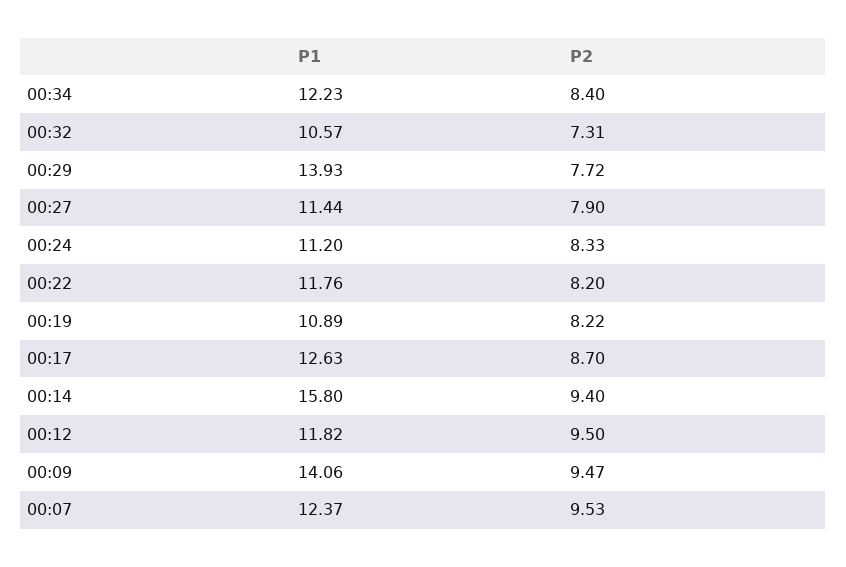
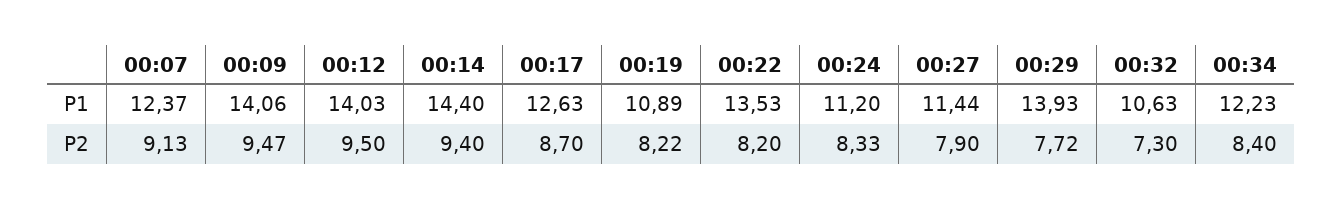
P1, 00:32: 10.57 -> 10.63
P2, 00:32: 7.31 -> 7.3
P1, 00:22: 11.76 -> 13.53
P1, 00:14: 15.8 -> 14.4
P1, 00:12: 11.82 -> 14.03
P2, 00:07: 9.53 -> 9.13

